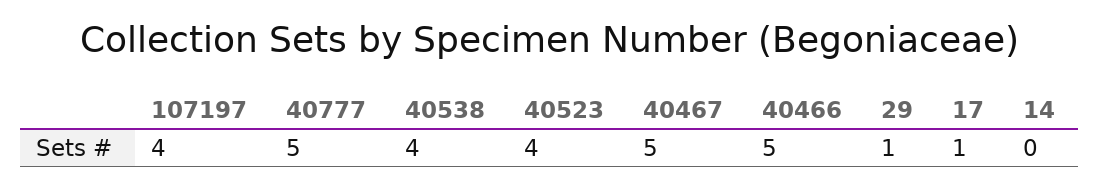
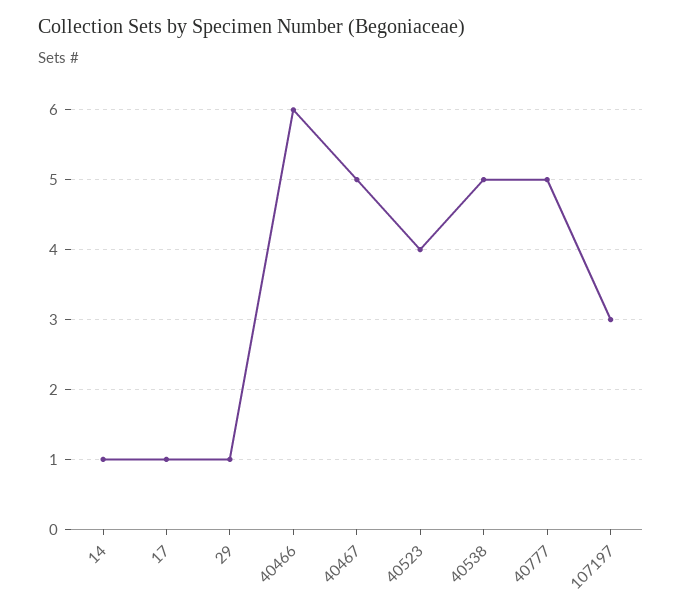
107197: 4 -> 3
40538: 4 -> 5
40466: 5 -> 6
14: 0 -> 1

